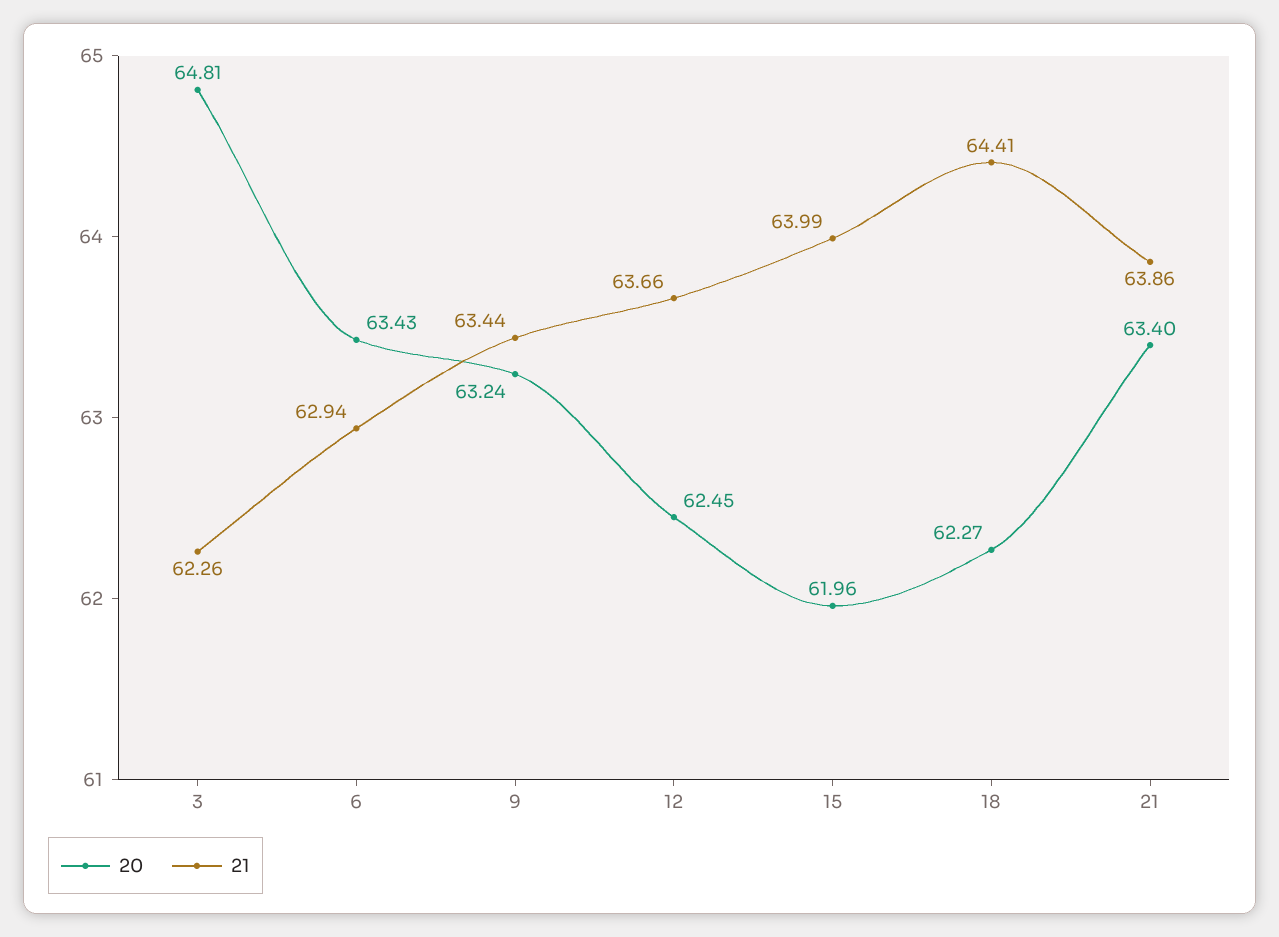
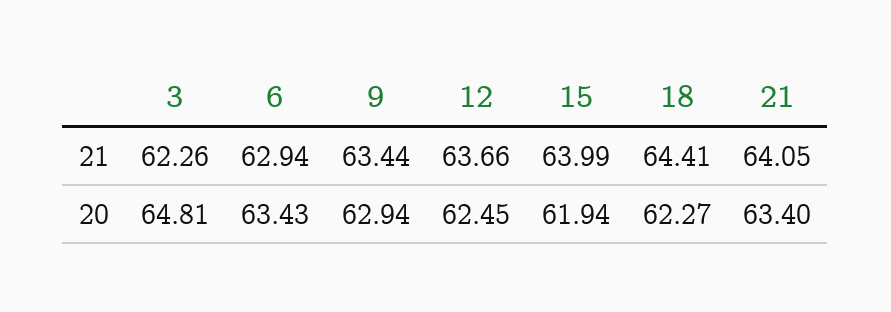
20, 9: 63.24 -> 62.94
20, 15: 61.96 -> 61.94
21, 21: 63.86 -> 64.05

